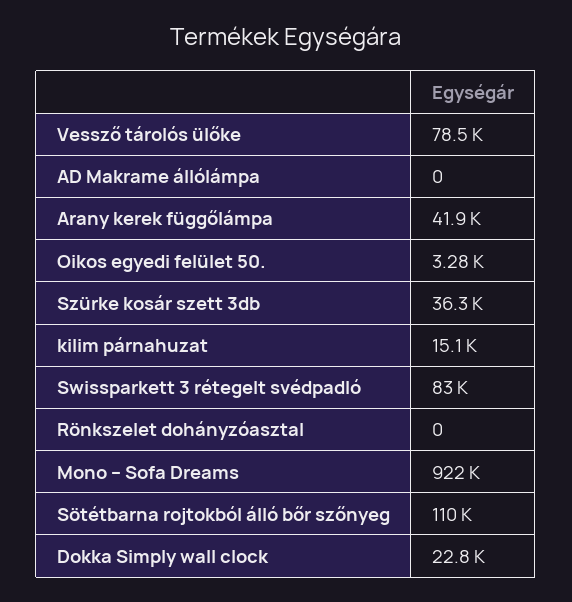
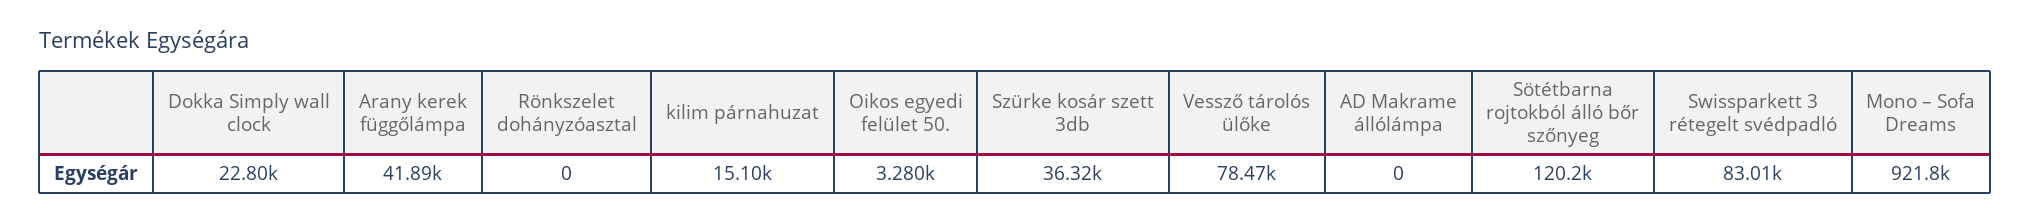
Sötétbarna rojtokból álló bőr szőnyeg: 110000 -> 120200

